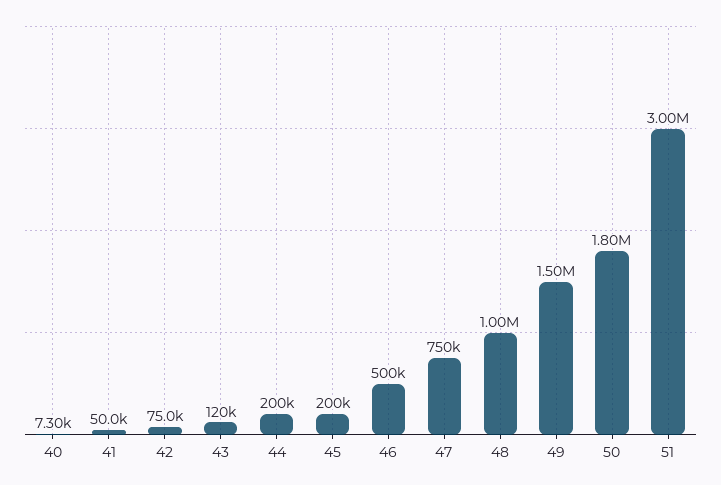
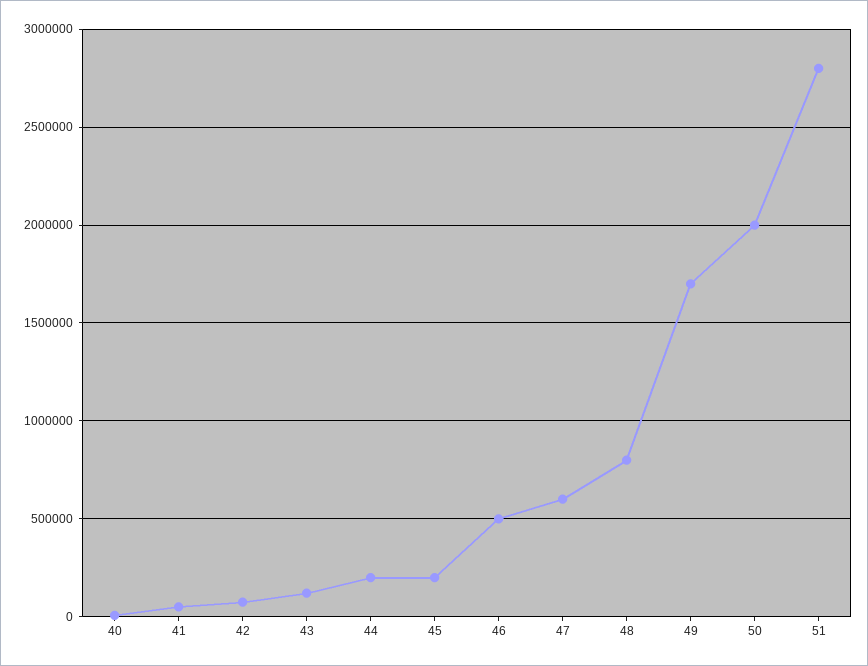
47: 750000 -> 600000
48: 1000000 -> 800000
49: 1500000 -> 1700000
50: 1800000 -> 2000000
51: 3000000 -> 2800000

